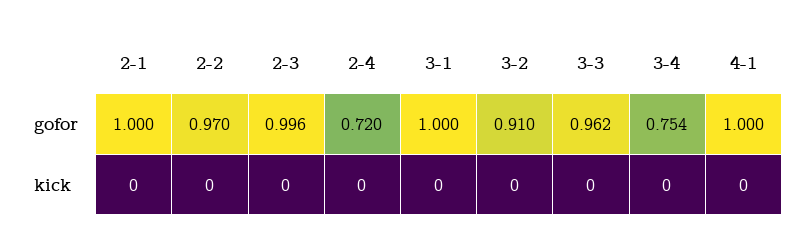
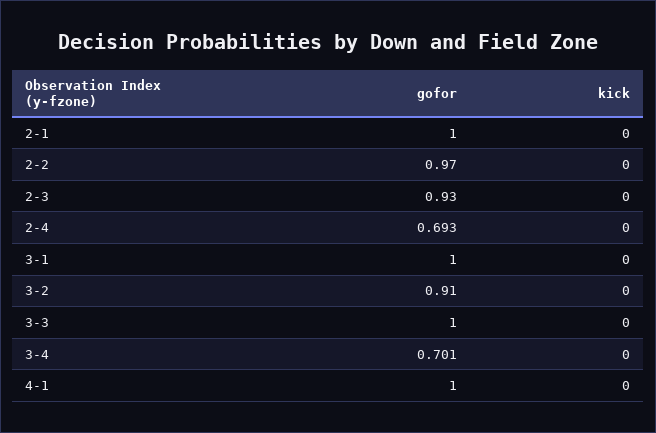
2-3, gofor: 0.996 -> 0.93
2-4, gofor: 0.72 -> 0.693
3-3, gofor: 0.962 -> 1
3-4, gofor: 0.754 -> 0.701

